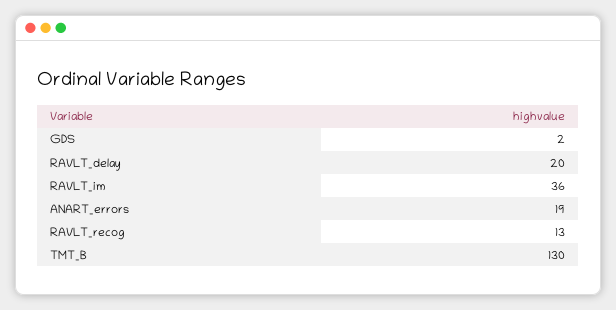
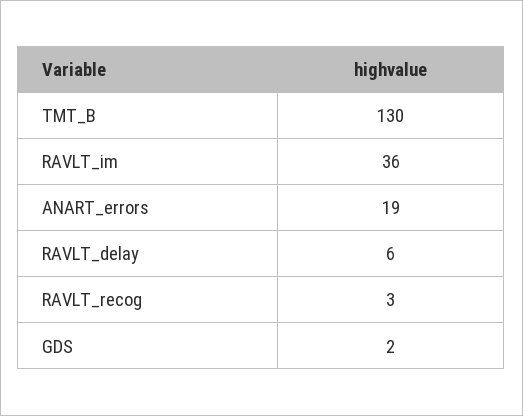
RAVLT_delay: 20 -> 6
RAVLT_recog: 13 -> 3

